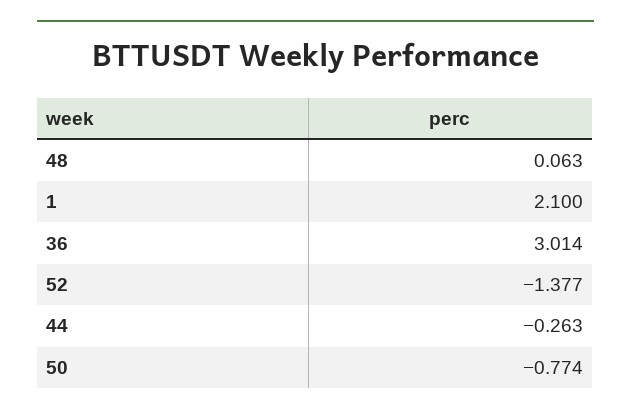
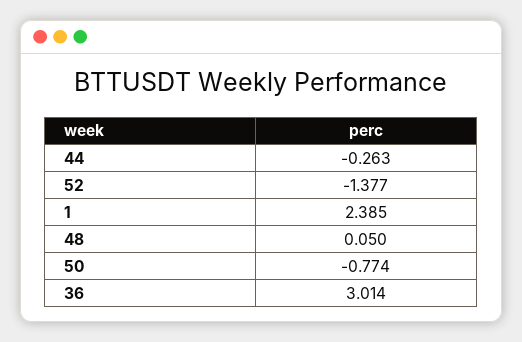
48: 0.063 -> 0.05
1: 2.1 -> 2.385

